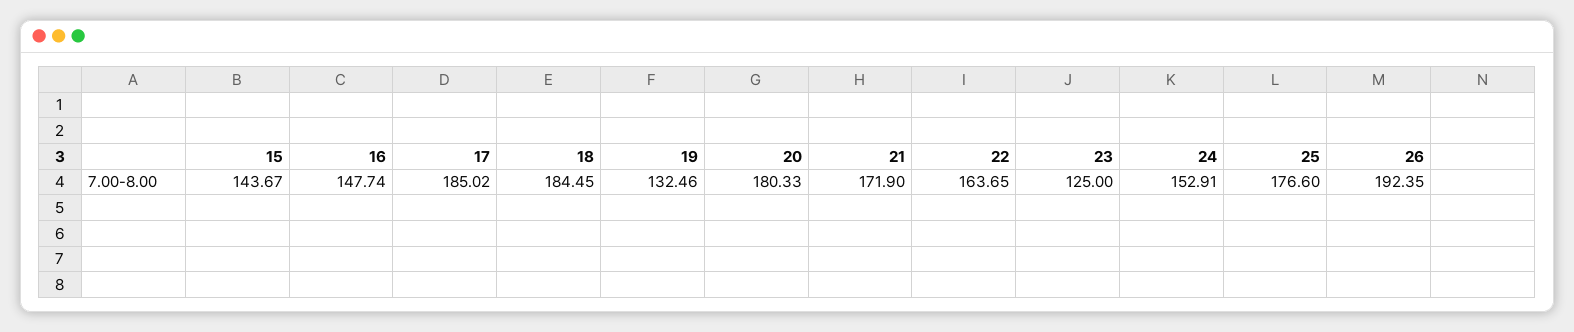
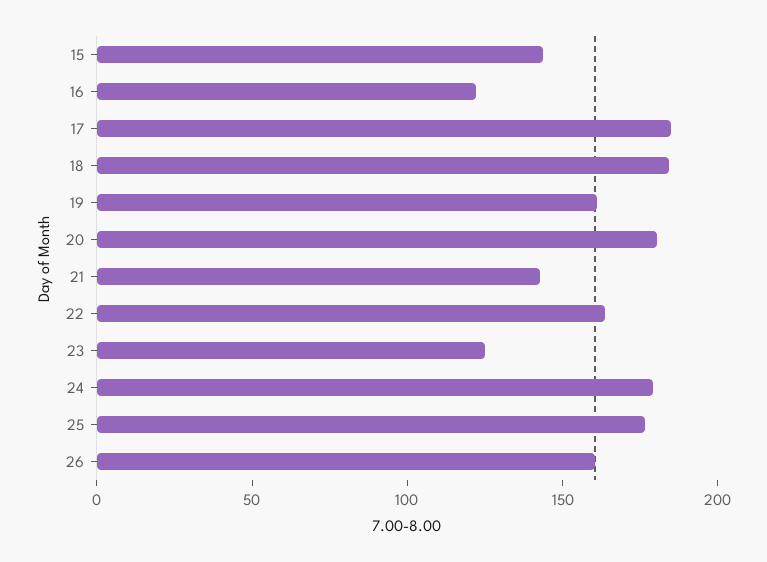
16: 147.74 -> 120
19: 132.46 -> 160
21: 171.9 -> 140
24: 152.91 -> 180
26: 192.35 -> 160

